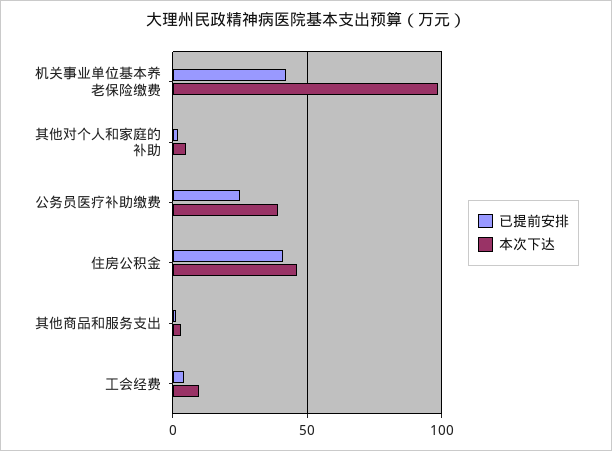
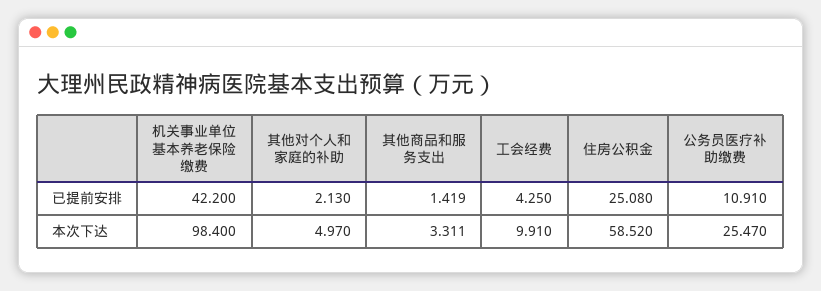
已提前安排, 公务员医疗补助缴费: 25 -> 10.91
本次下达, 公务员医疗补助缴费: 40 -> 25.47
已提前安排, 住房公积金: 40 -> 25.08
本次下达, 住房公积金: 45 -> 58.52

